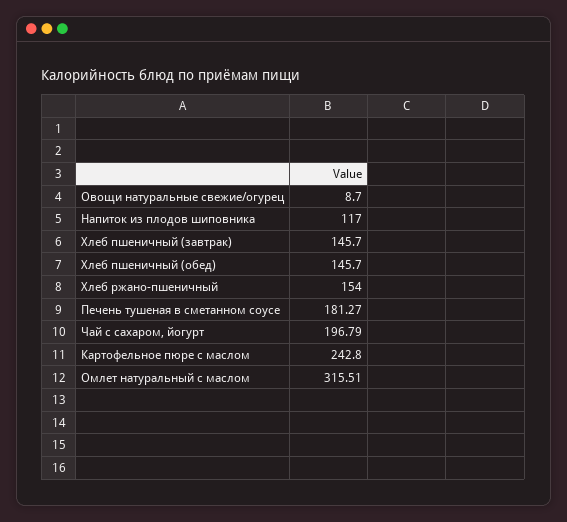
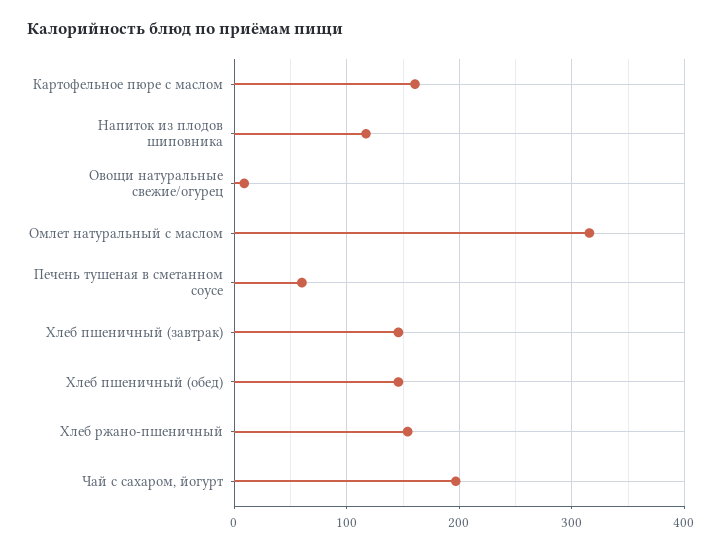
Печень тушеная в сметанном соусе: 181.27 -> 60
Картофельное пюре с маслом: 242.8 -> 160

